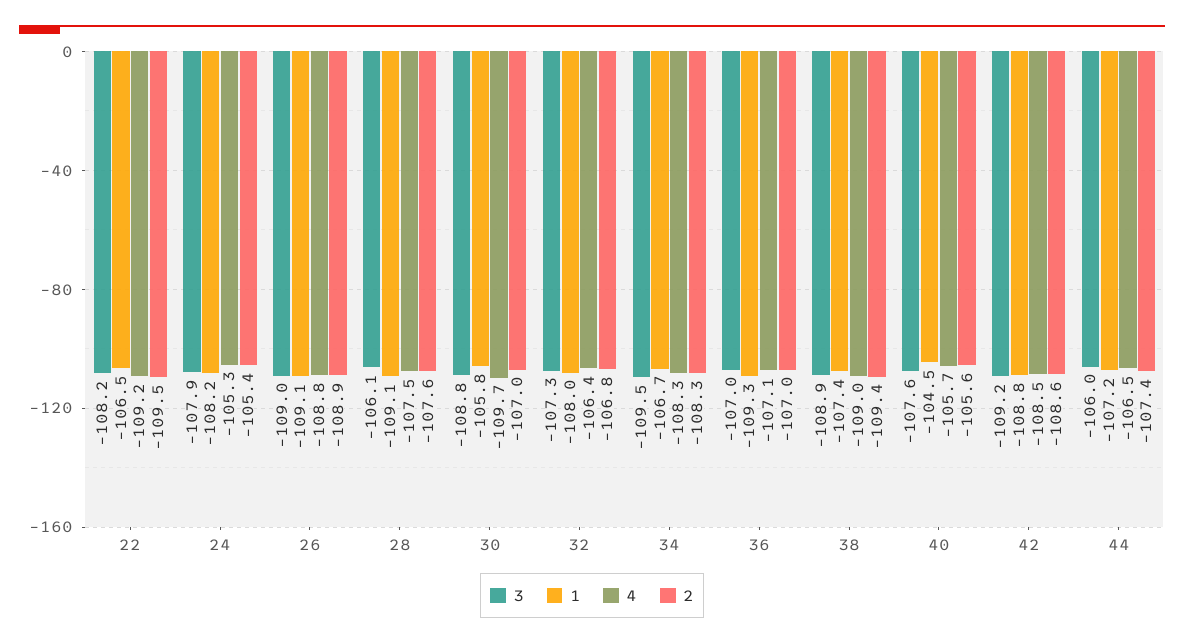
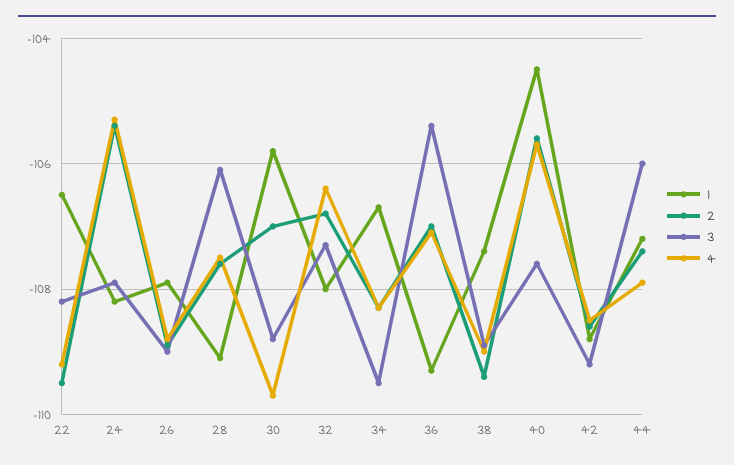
1, 26: -109.1 -> -108
3, 36: -107 -> -105.5
4, 44: -106.5 -> -108

